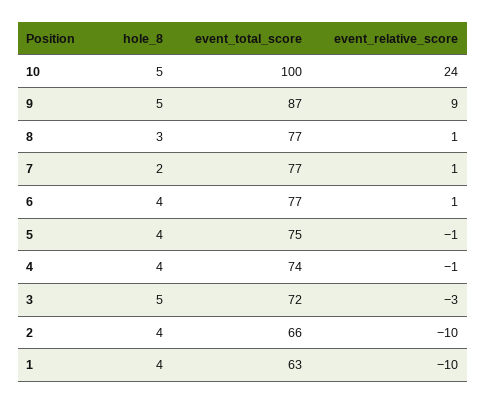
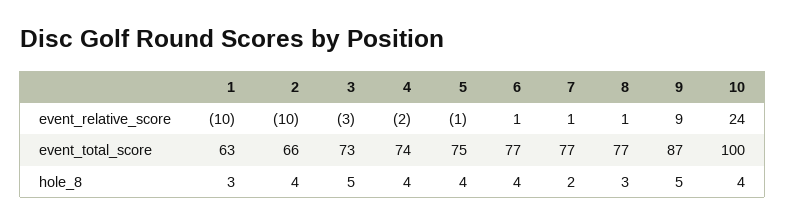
hole_8, 10: 5 -> 4
event_relative_score, 4: -1 -> -2
event_total_score, 3: 72 -> 73
hole_8, 1: 4 -> 3

